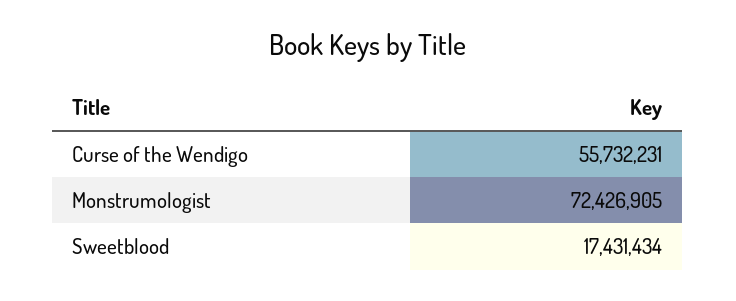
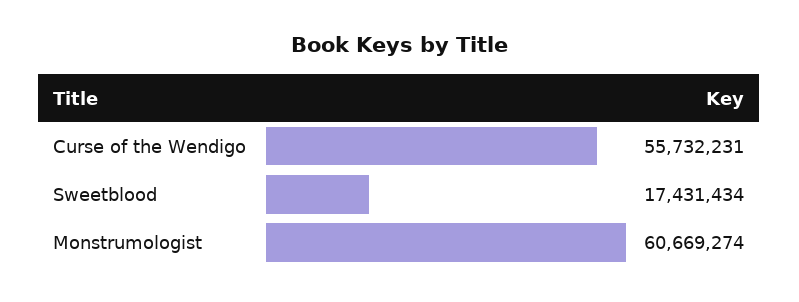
Monstrumologist: 72426905 -> 60669274

